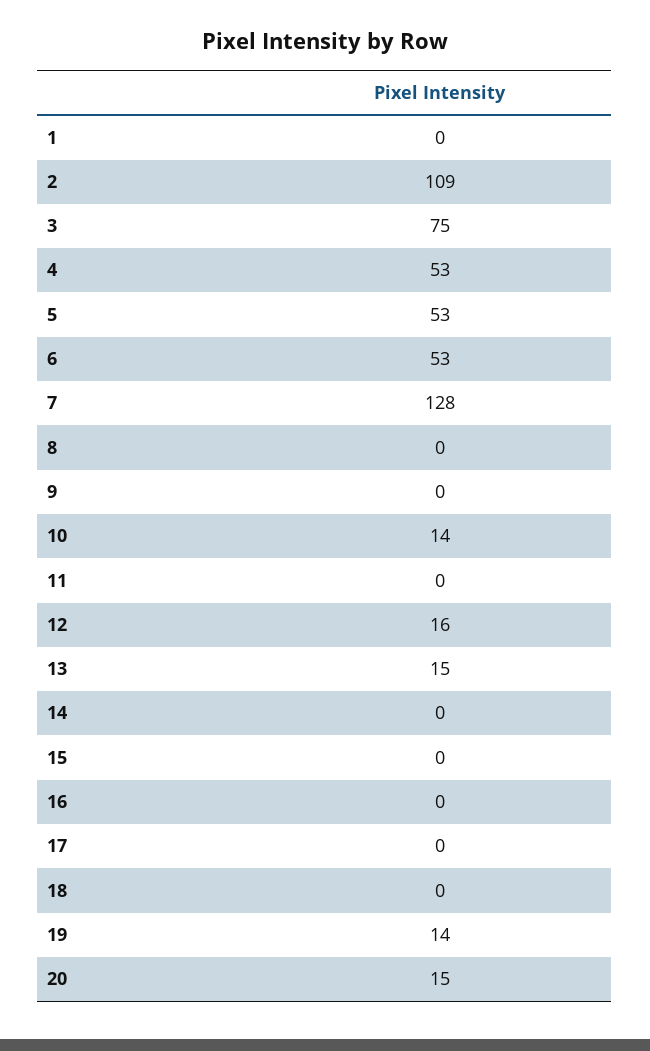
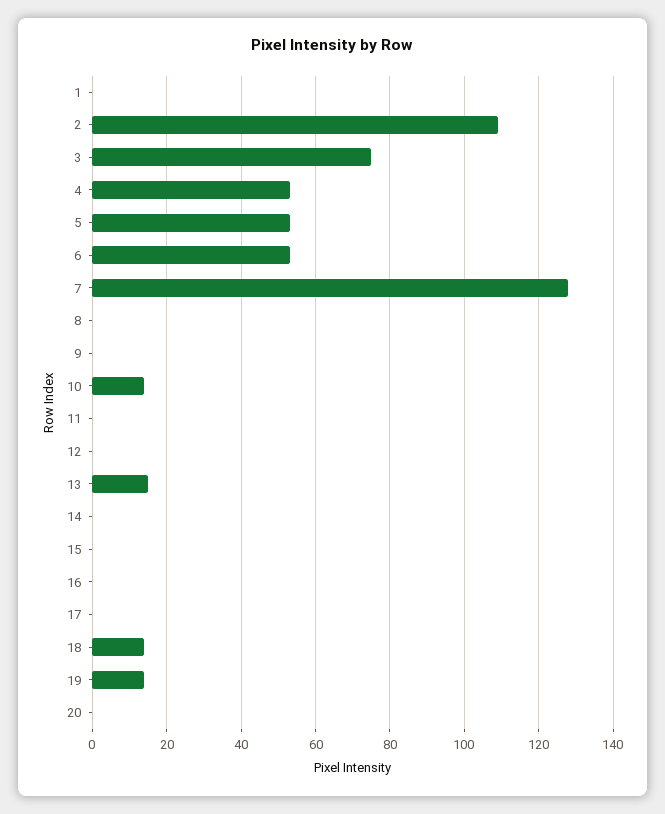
12: 16 -> 0
18: 0 -> 15
20: 15 -> 0

